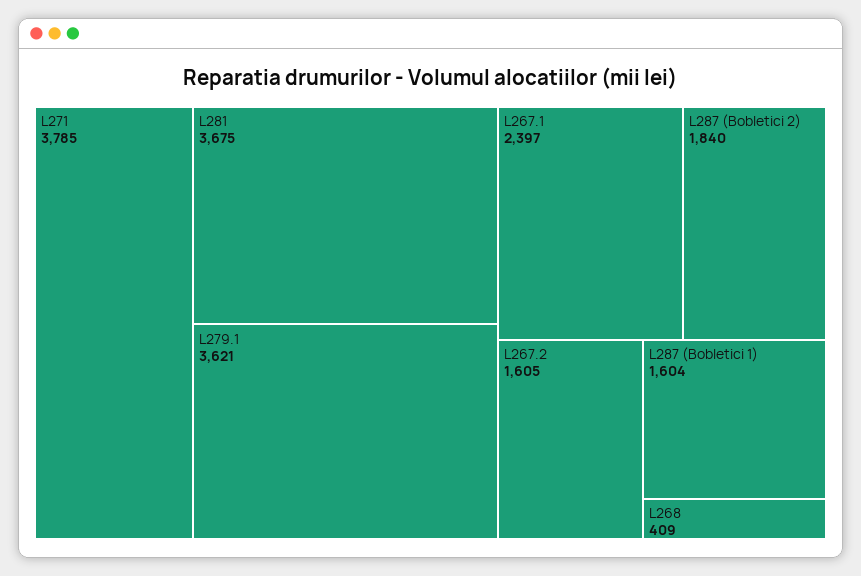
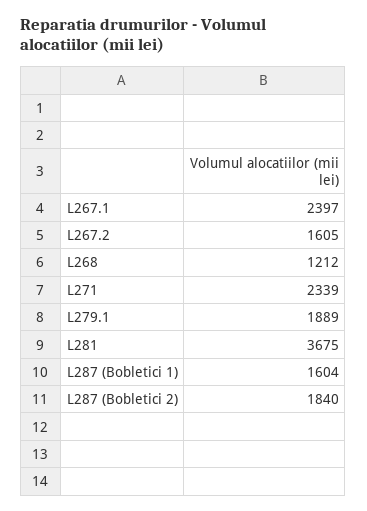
L271: 3785 -> 2339
L279.1: 3621 -> 1889
L268: 409 -> 1212

